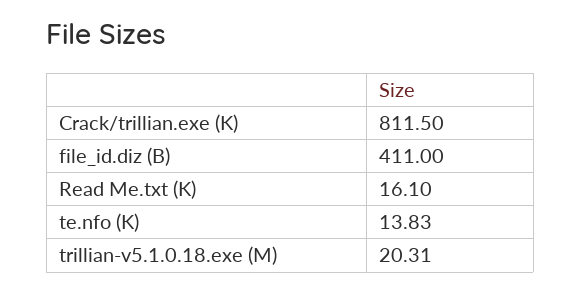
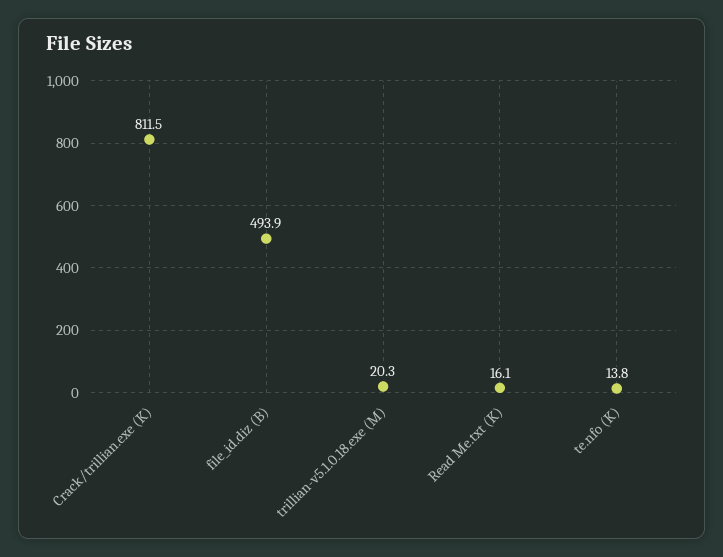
file_id.diz (B): 411 -> 493.9

